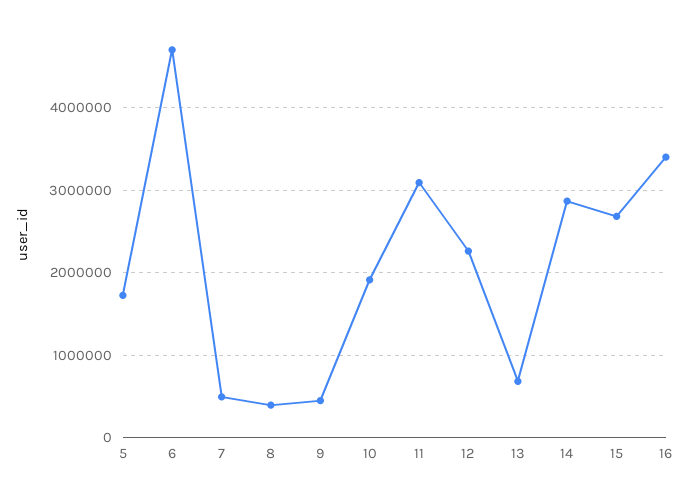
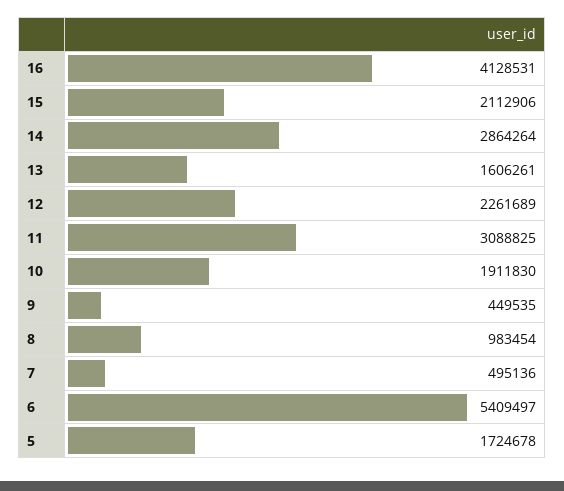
6: 4700000 -> 5409497
8: 400000 -> 983454
13: 700000 -> 1606261
15: 2700000 -> 2112906
16: 3400000 -> 4128531

